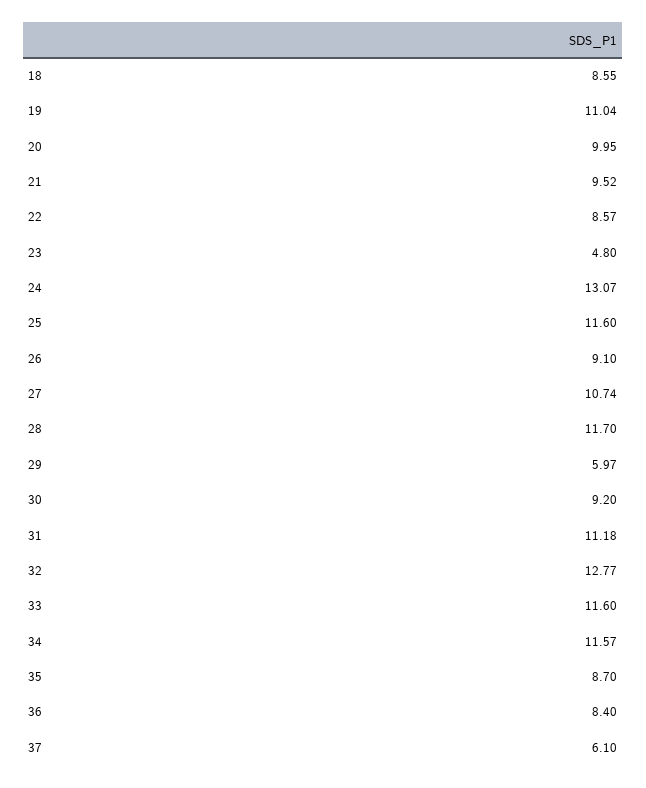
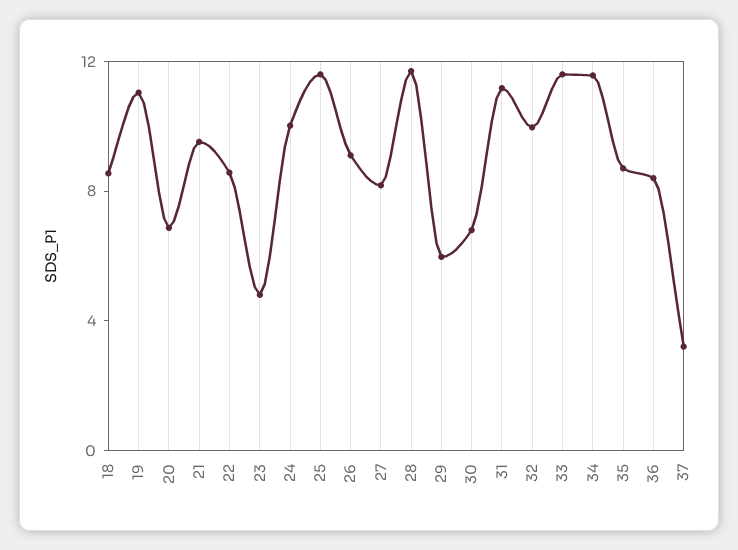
20: 9.95 -> 7
24: 13.07 -> 10
27: 10.74 -> 8
30: 9.2 -> 7
32: 12.77 -> 10
37: 6.1 -> 3

